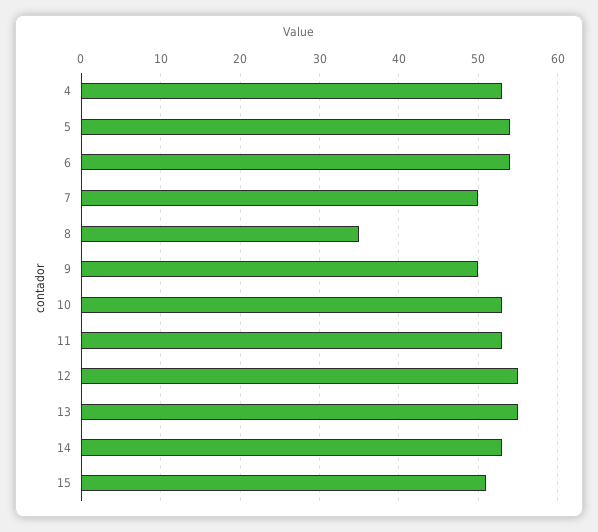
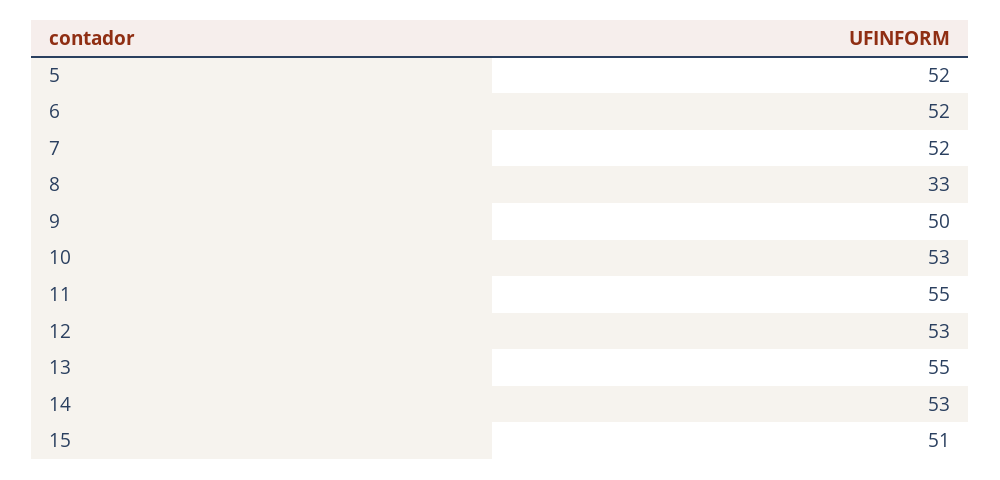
4: 53 -> none
5: 54 -> 52
6: 54 -> 52
7: 50 -> 52
8: 35 -> 33
11: 53 -> 55
12: 55 -> 53

